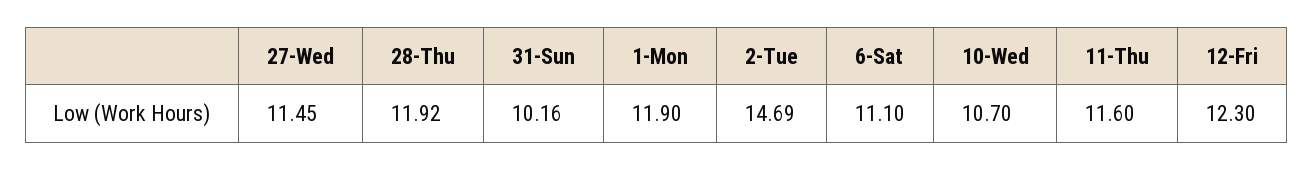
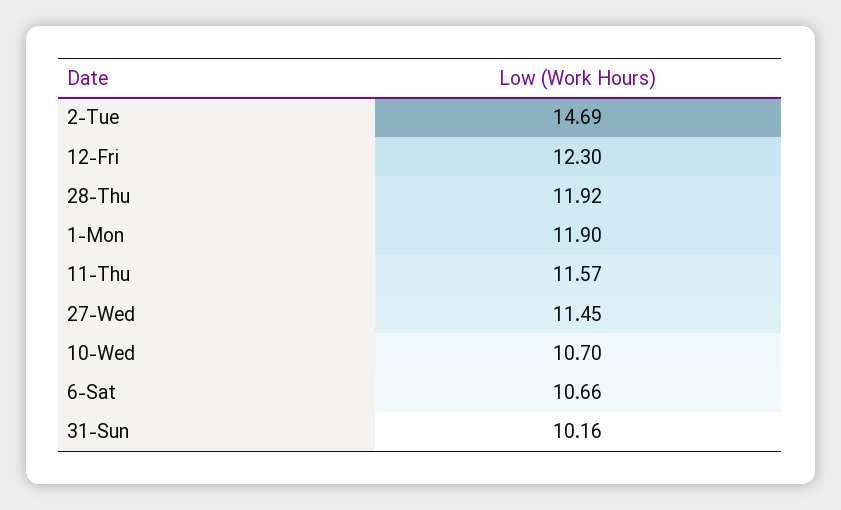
6-Sat: 11.1 -> 10.66
11-Thu: 11.6 -> 11.57

